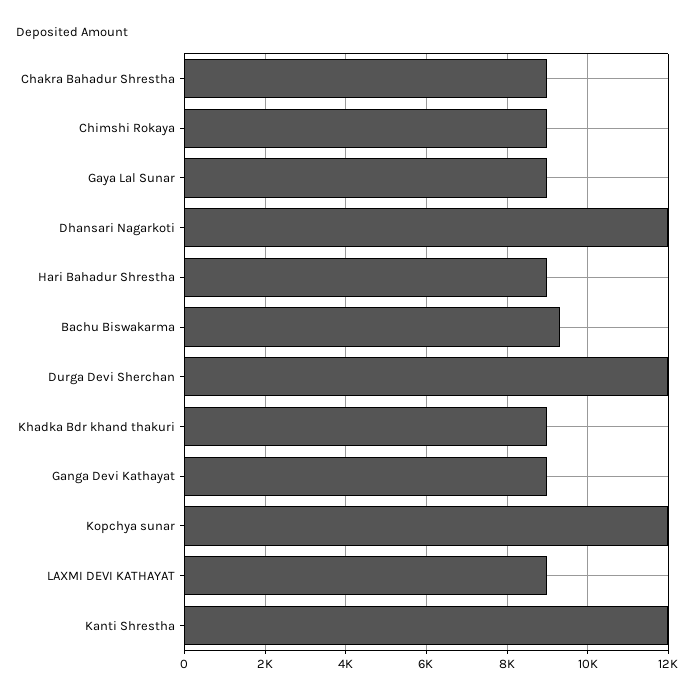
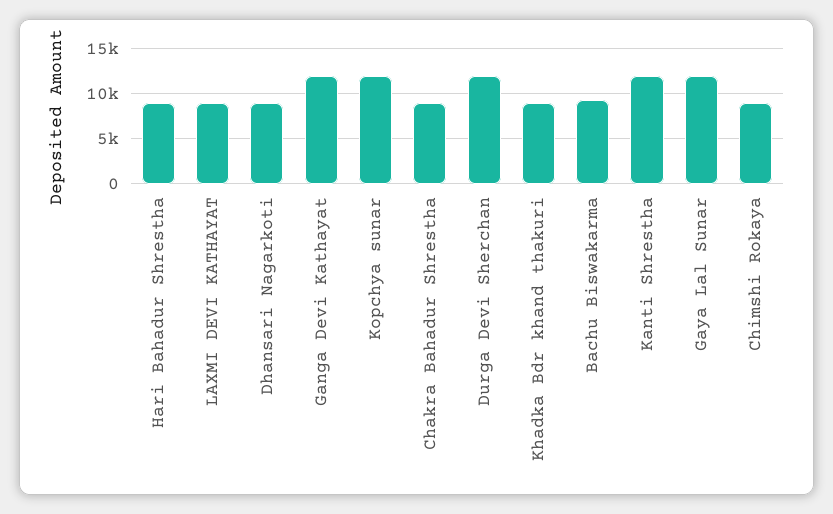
Gaya Lal Sunar: 9000 -> 12000
Dhansari Nagarkoti: 12000 -> 9000
Ganga Devi Kathayat: 9000 -> 12000

